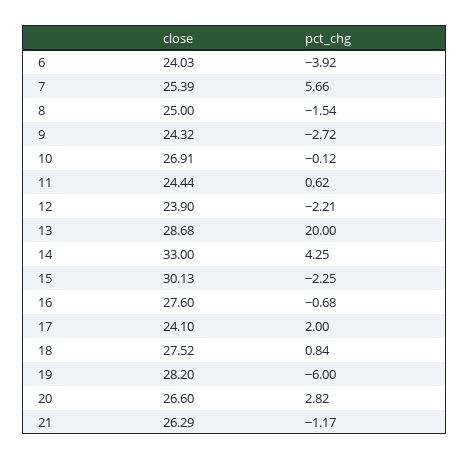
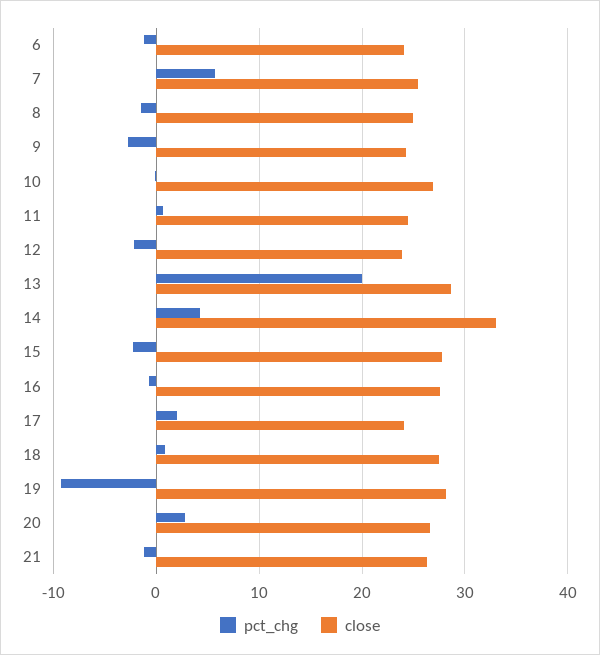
pct_chg, 6: -3.92 -> -1
close, 15: 30.13 -> 28
pct_chg, 19: -6 -> -9

